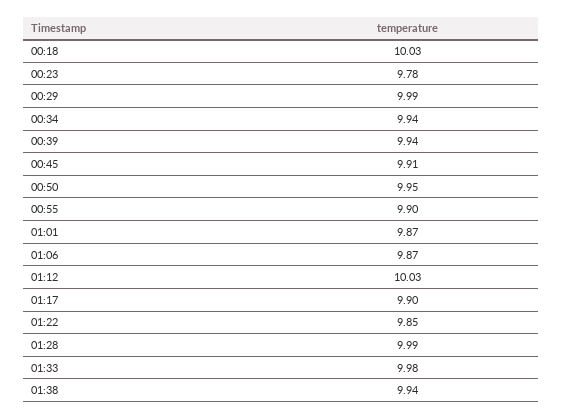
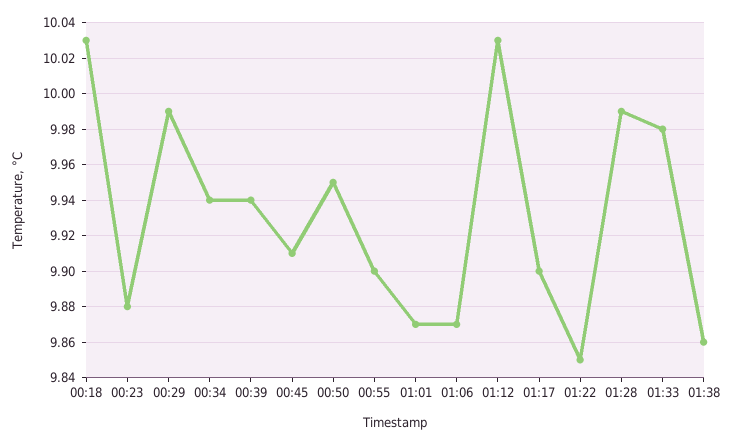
00:23: 9.78 -> 9.88
01:38: 9.94 -> 9.86

